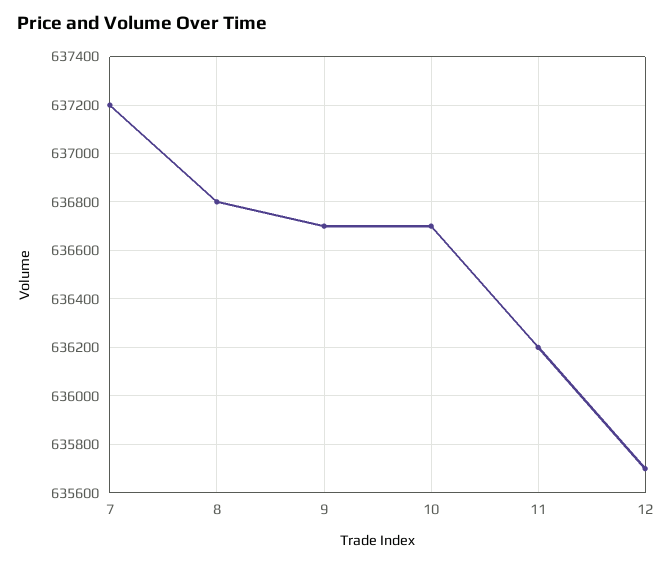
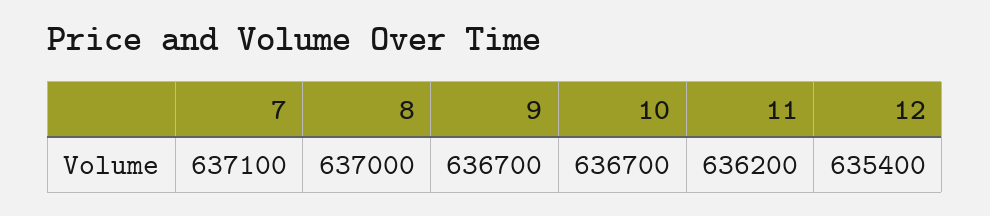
7: 637200 -> 637100
8: 636800 -> 637000
12: 635700 -> 635400

